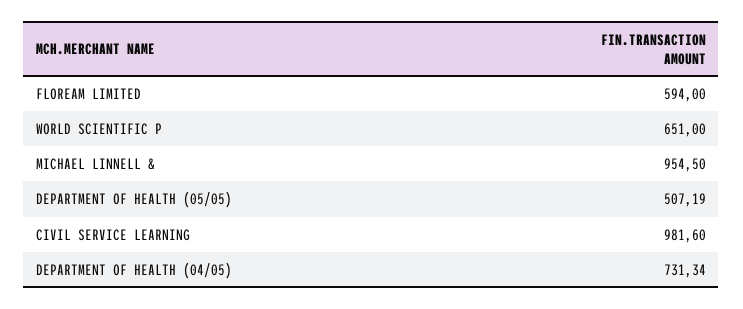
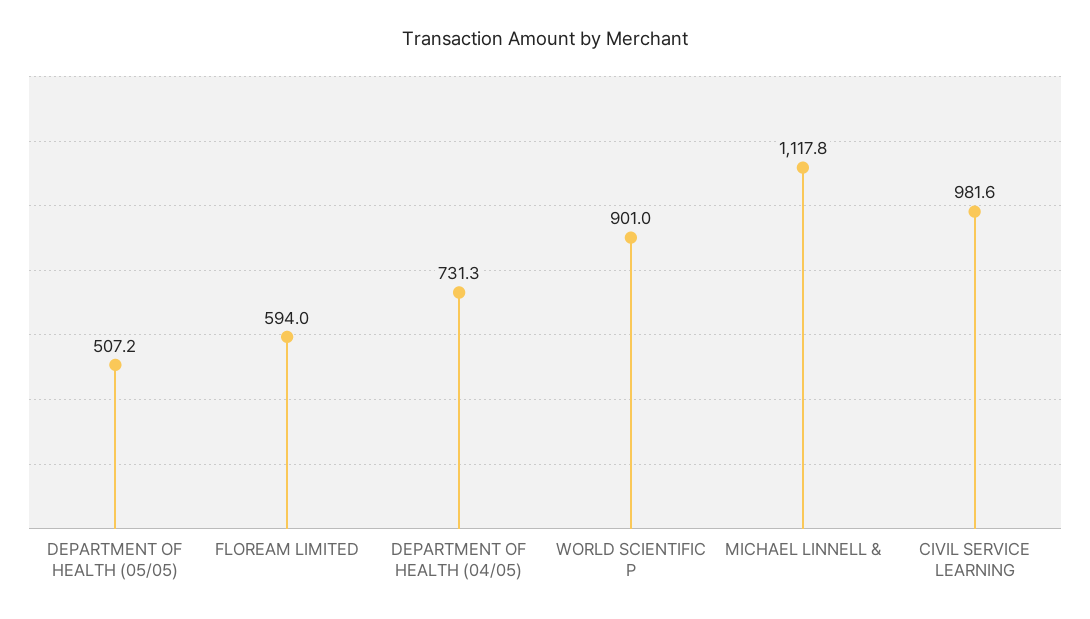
WORLD SCIENTIFIC P: 651 -> 901
MICHAEL LINNELL &: 954.5 -> 1117.8

